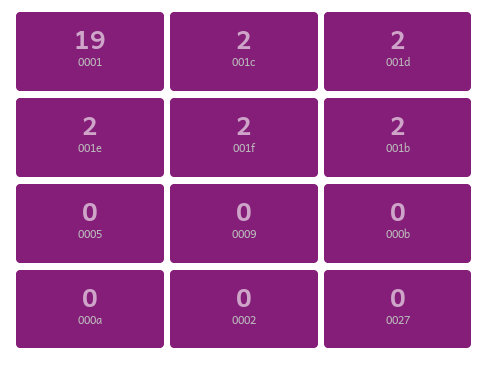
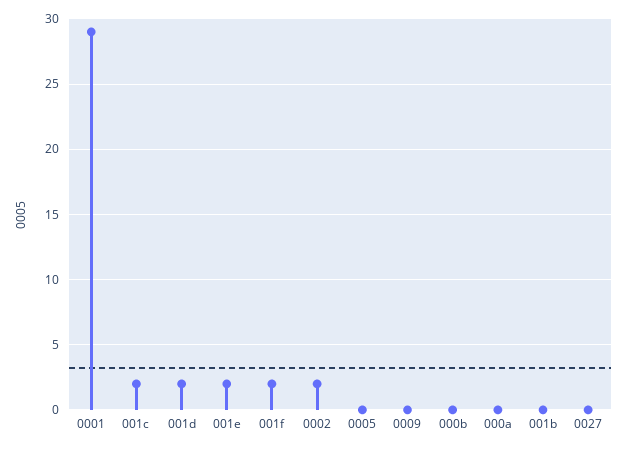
0001: 19 -> 29
001b: 2 -> 0
0002: 0 -> 2

